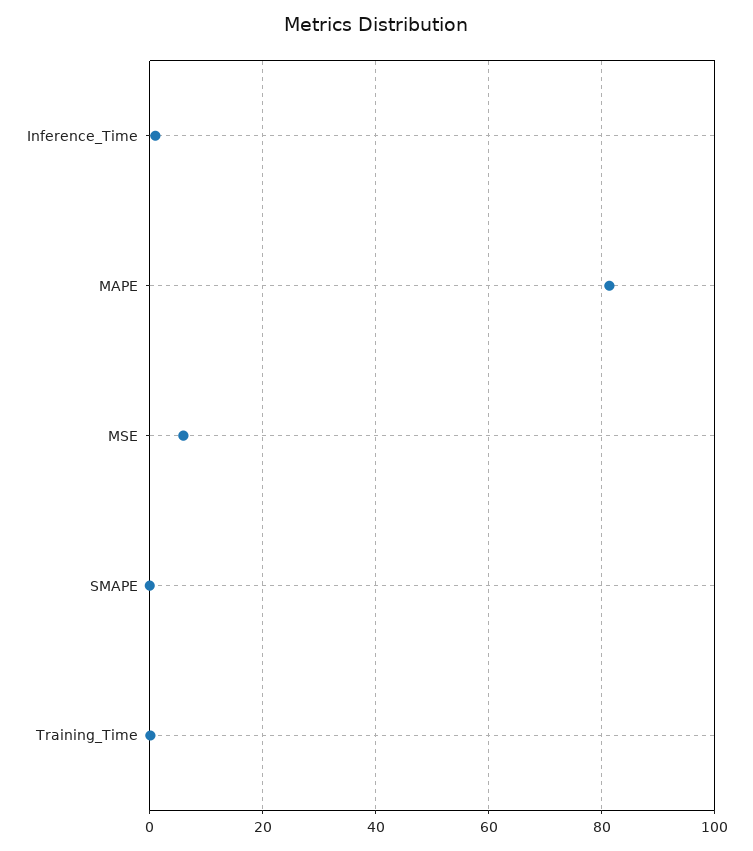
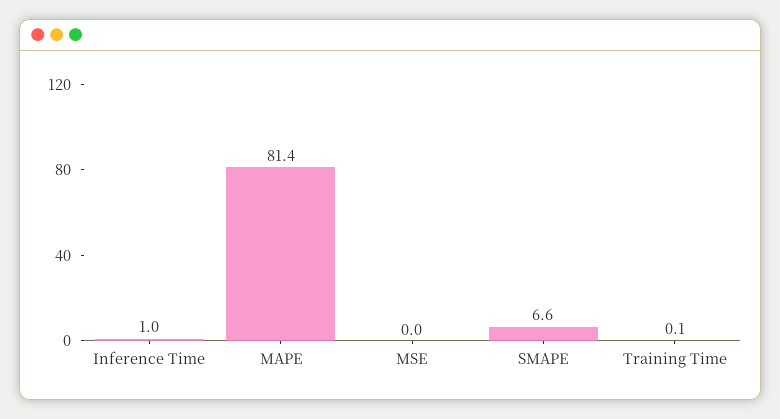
MSE: 6 -> 0
SMAPE: 0 -> 6.6

